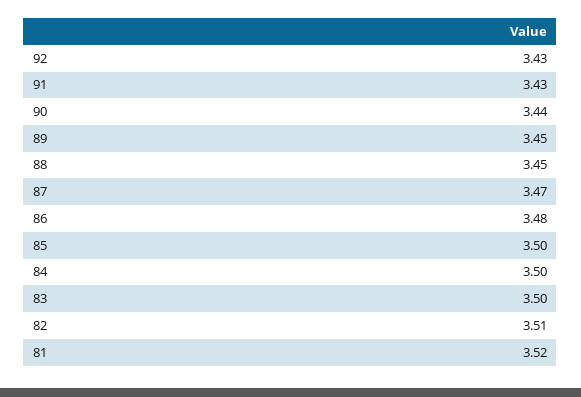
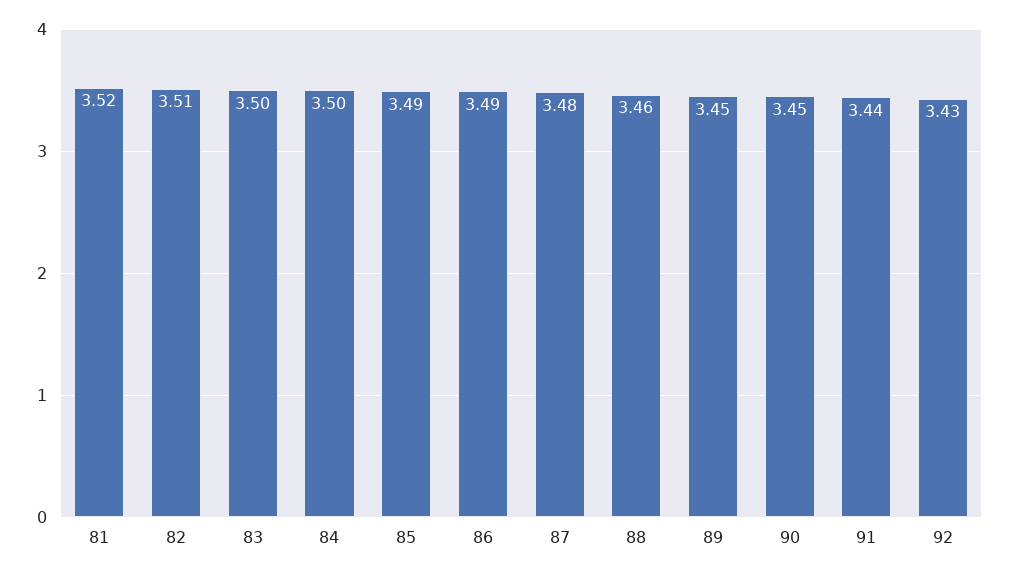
91: 3.43 -> 3.44
90: 3.44 -> 3.45
88: 3.45 -> 3.46
87: 3.47 -> 3.48
86: 3.48 -> 3.49
85: 3.5 -> 3.49

